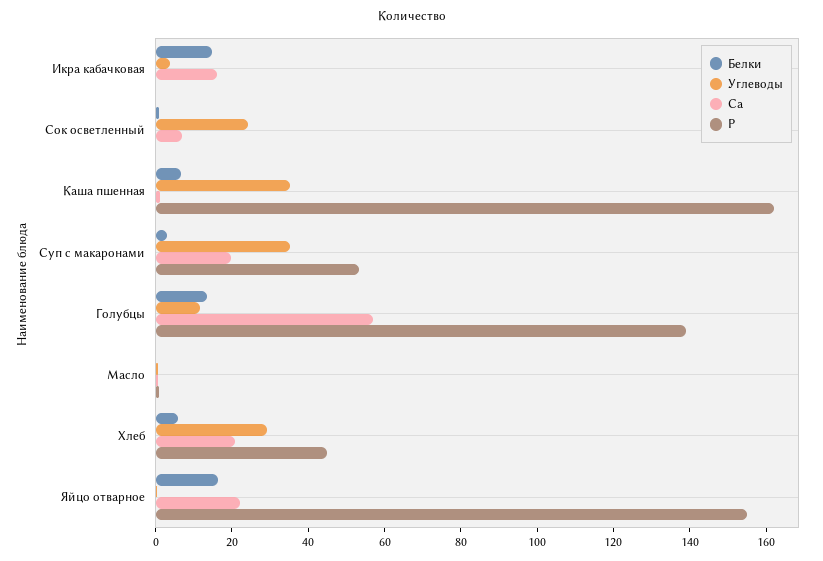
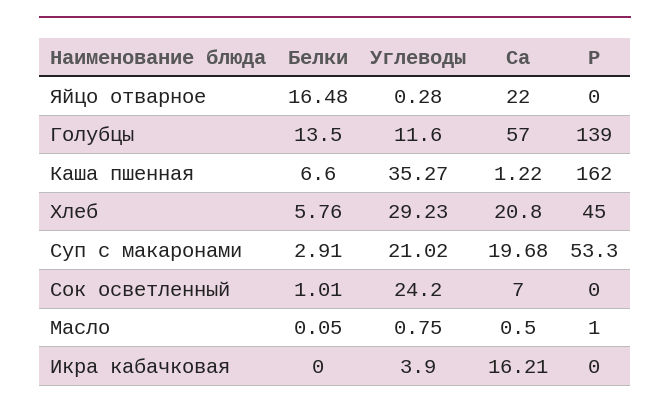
Белки, Икра кабачковая: 15 -> 0
Углеводы, Суп с макаронами: 35 -> 21.02
Р, Яйцо отварное: 155 -> 0

